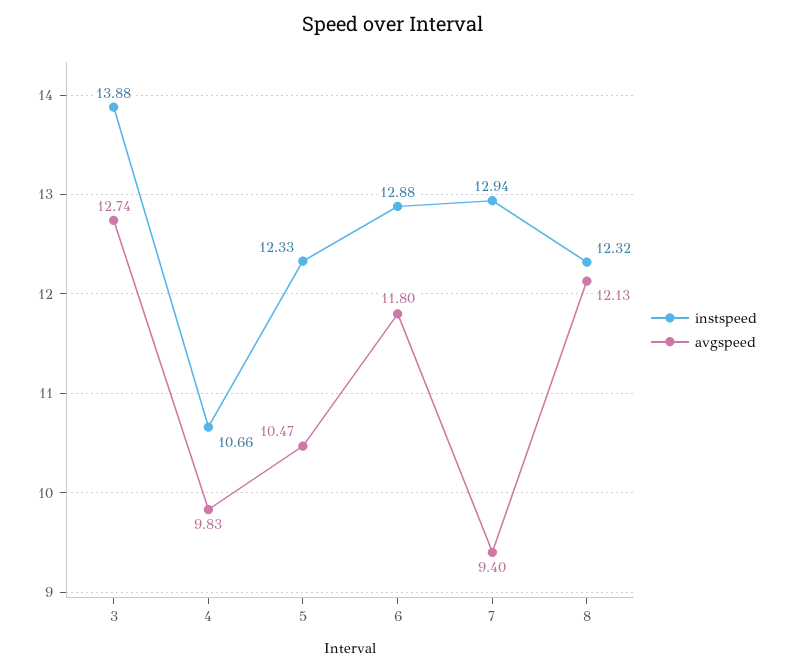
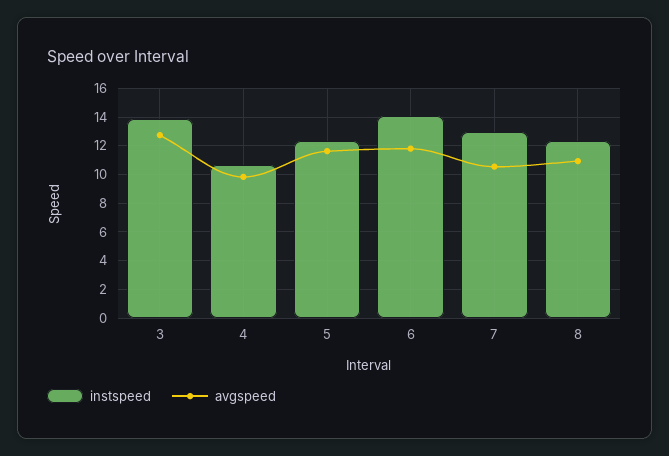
avgspeed, 5: 10.47 -> 11.5
instspeed, 6: 12.88 -> 14
avgspeed, 7: 9.4 -> 10.5
avgspeed, 8: 12.13 -> 11

